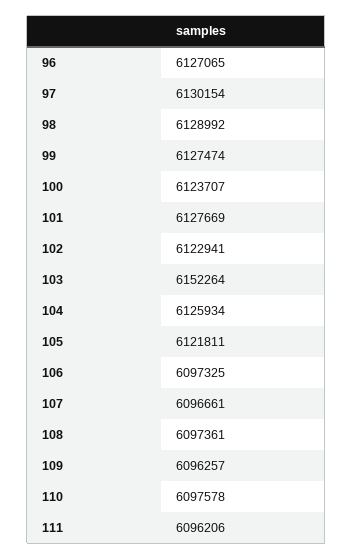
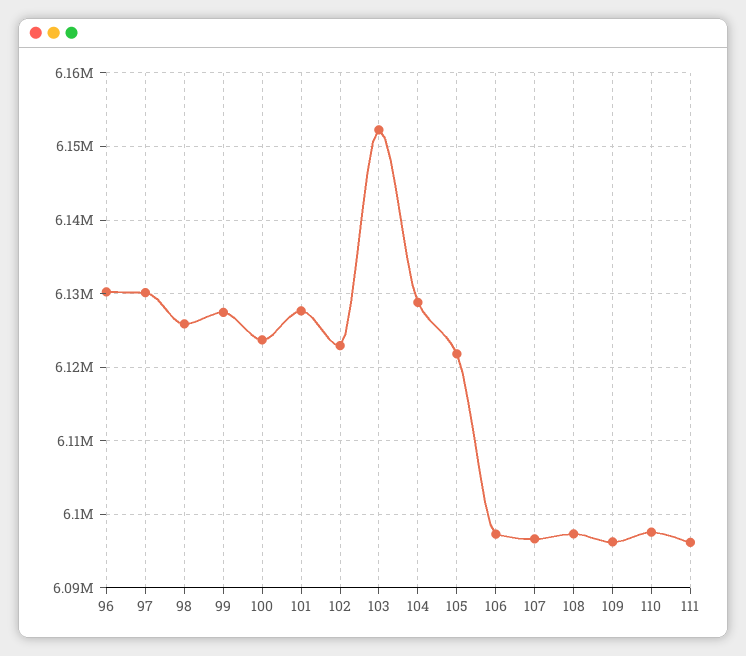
96: 6127065 -> 6130000
98: 6128992 -> 6126000
104: 6125934 -> 6129000

